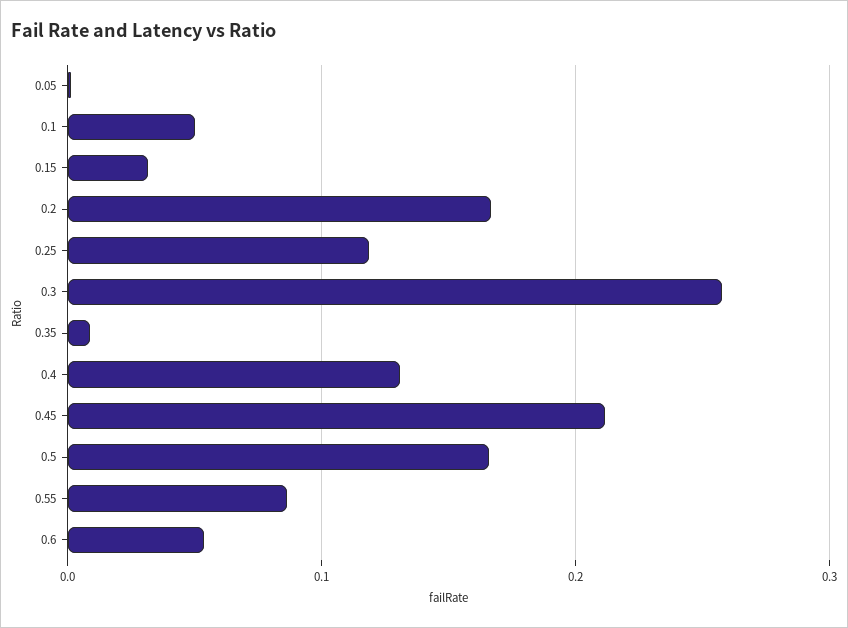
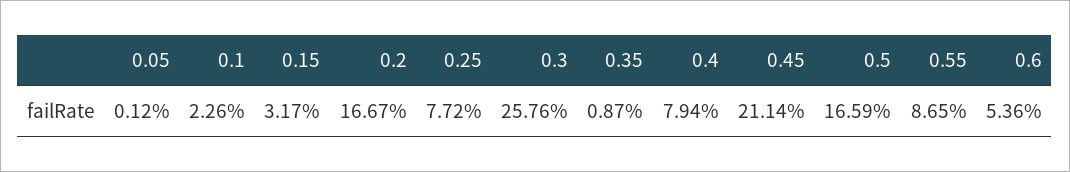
0.1: 0.05 -> 0.0226
0.25: 0.12 -> 0.0772
0.4: 0.13 -> 0.0794

